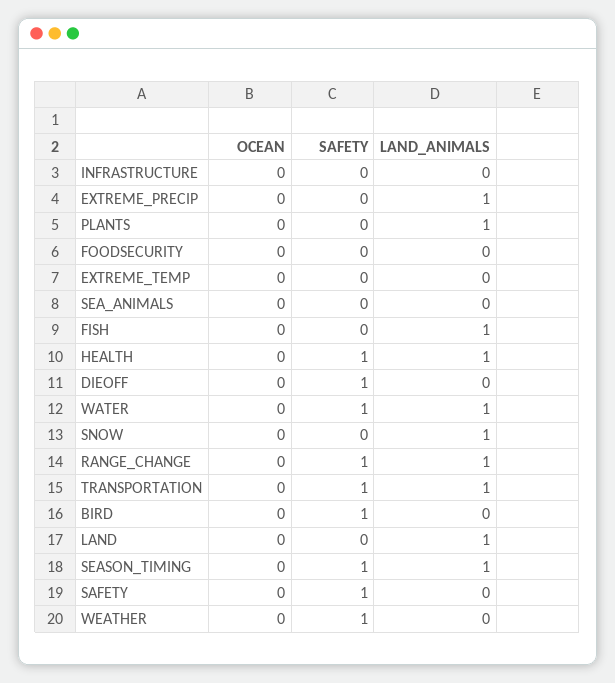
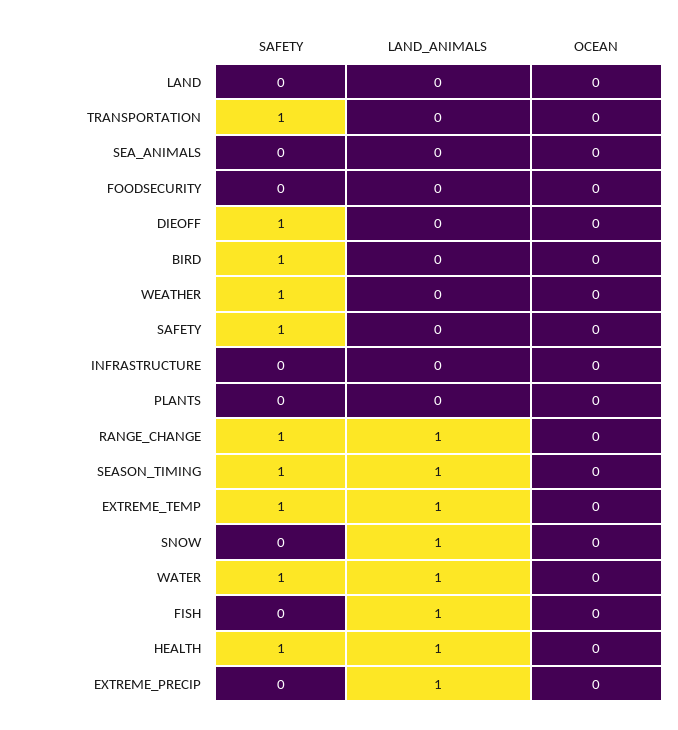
LAND_ANIMALS, PLANTS: 1 -> 0
SAFETY, EXTREME_TEMP: 0 -> 1
LAND_ANIMALS, EXTREME_TEMP: 0 -> 1
LAND_ANIMALS, TRANSPORTATION: 1 -> 0
LAND_ANIMALS, LAND: 1 -> 0

